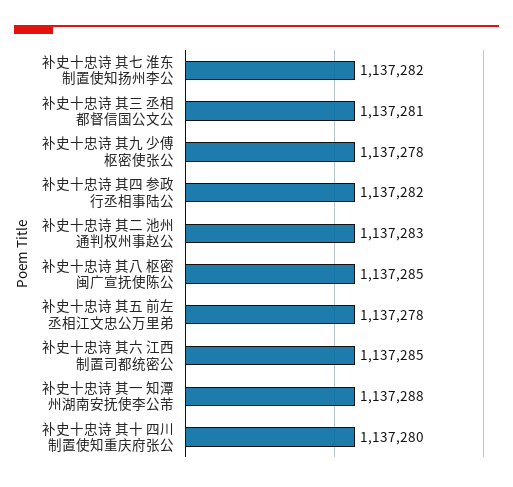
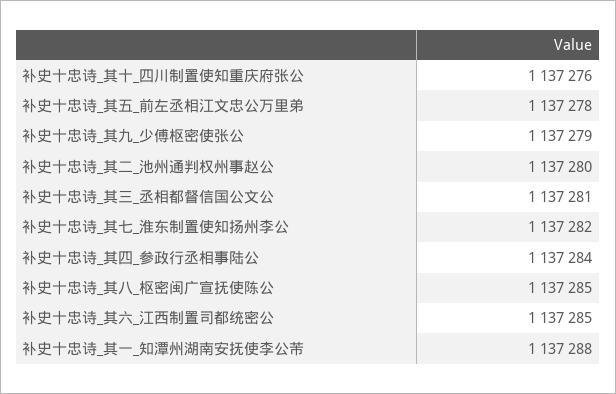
补史十忠诗 其九 少傅枢密使张公: 1137278 -> 1137279
补史十忠诗 其四 参政行丞相事陆公: 1137282 -> 1137284
补史十忠诗 其二 池州通判权州事赵公: 1137283 -> 1137280
补史十忠诗 其十 四川制置使知重庆府张公: 1137280 -> 1137276

